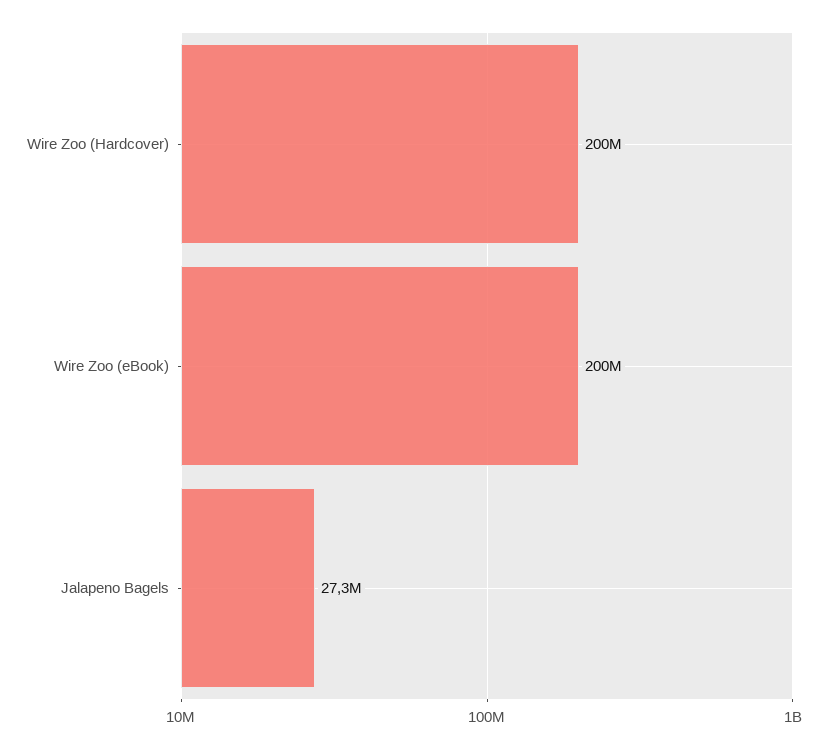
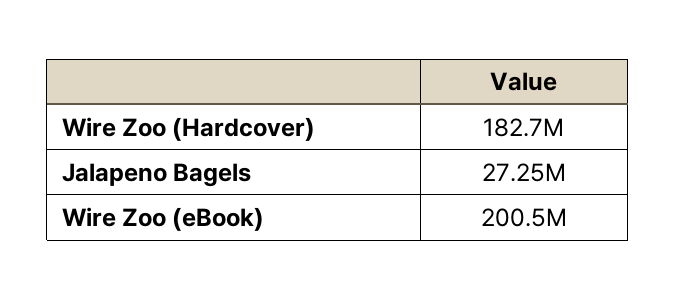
Wire Zoo (Hardcover): 200000000 -> 182700000

